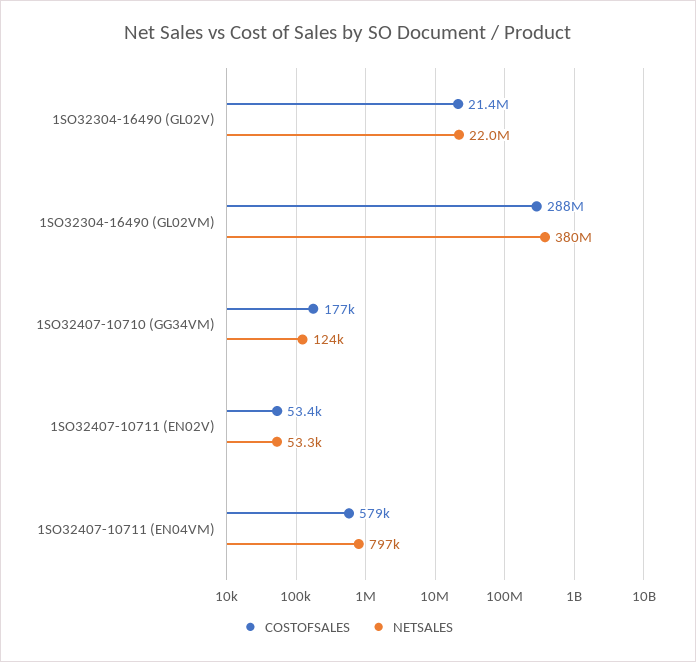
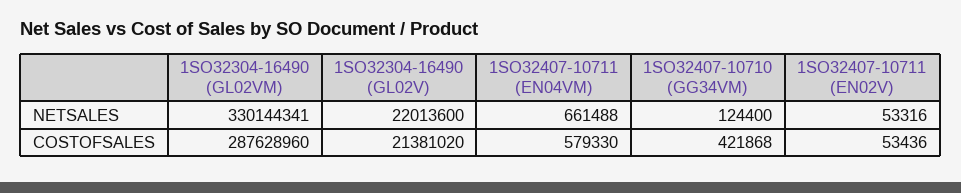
NETSALES, 1SO32304-16490 (GL02VM): 380000000 -> 330144341
COSTOFSALES, 1SO32407-10710 (GG34VM): 177000 -> 421868
NETSALES, 1SO32407-10711 (EN04VM): 797000 -> 661488

